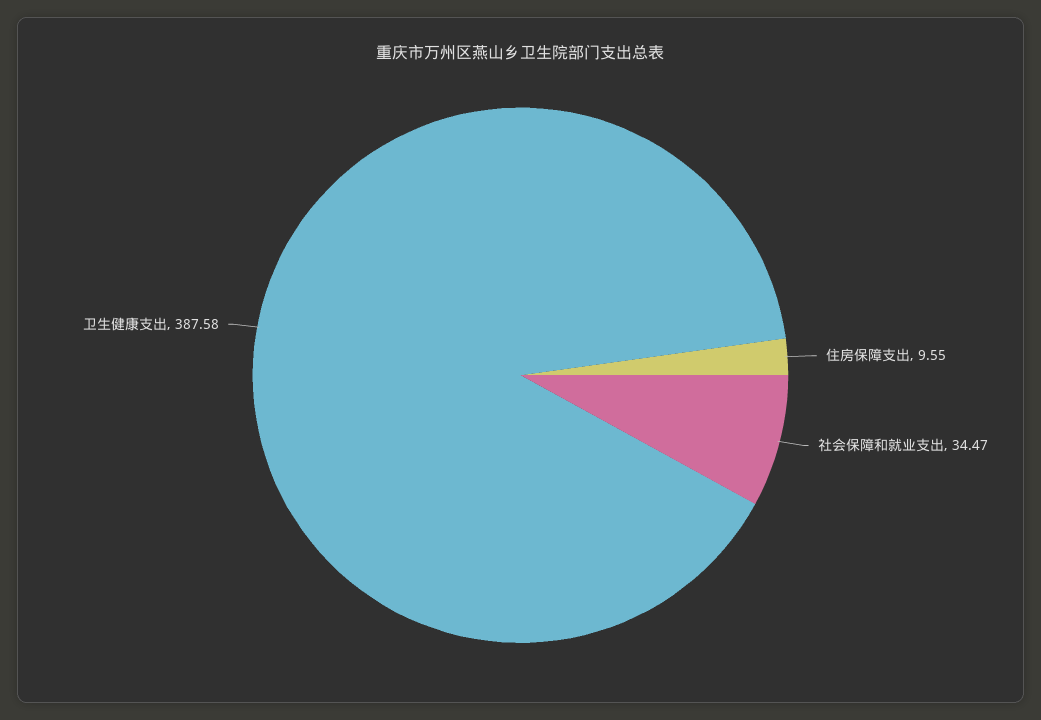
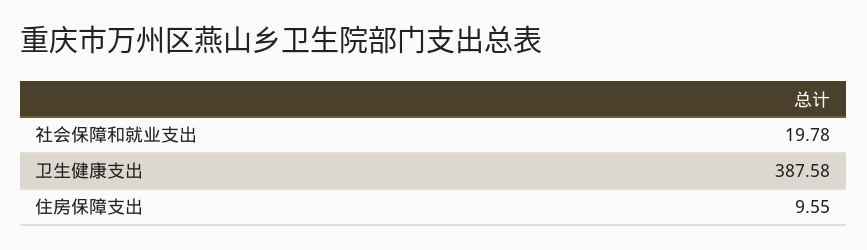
社会保障和就业支出: 34.47 -> 19.78

